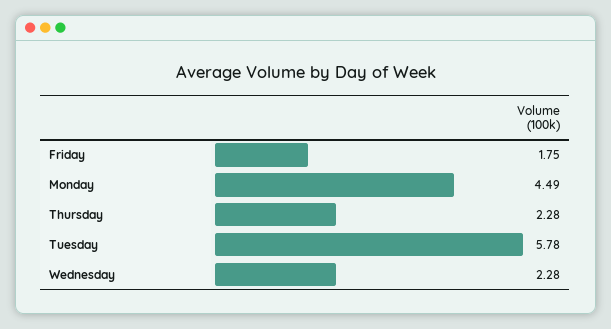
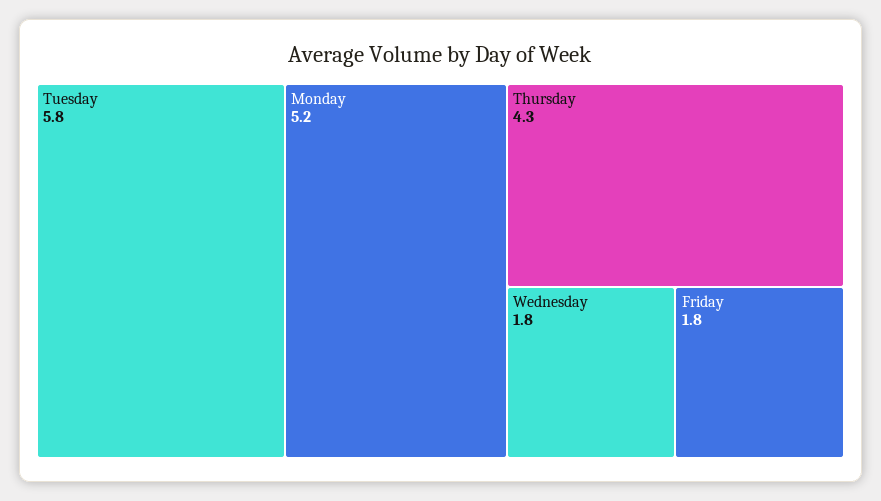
Monday: 4.49 -> 5.2
Thursday: 2.28 -> 4.3
Wednesday: 2.28 -> 1.8

